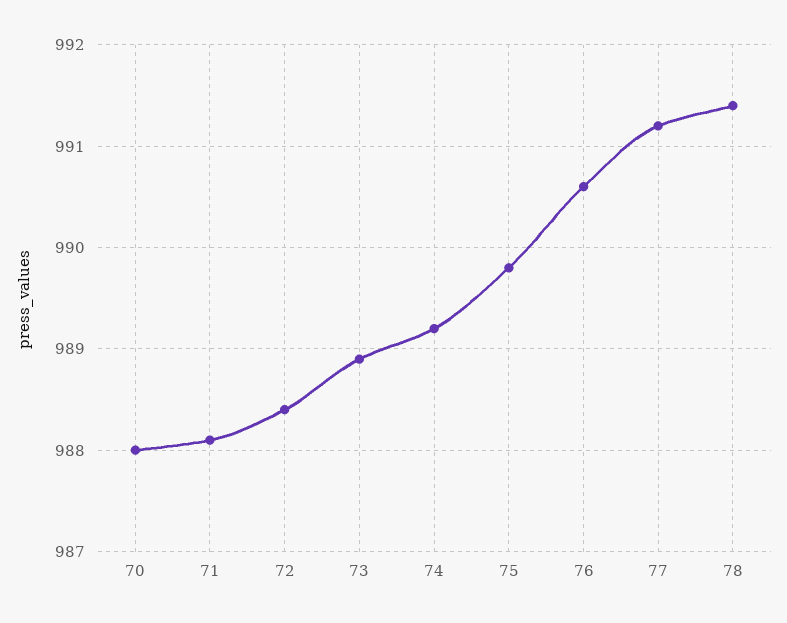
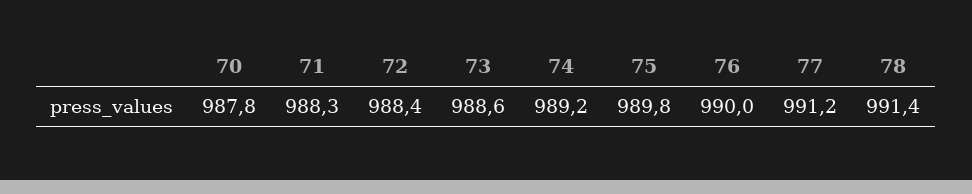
70: 988 -> 987.8
71: 988.1 -> 988.3
73: 988.9 -> 988.6
76: 990.6 -> 990

